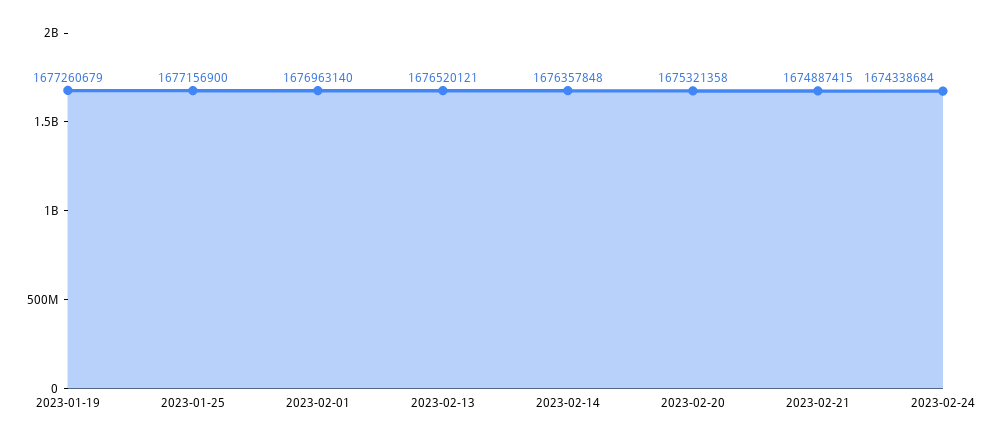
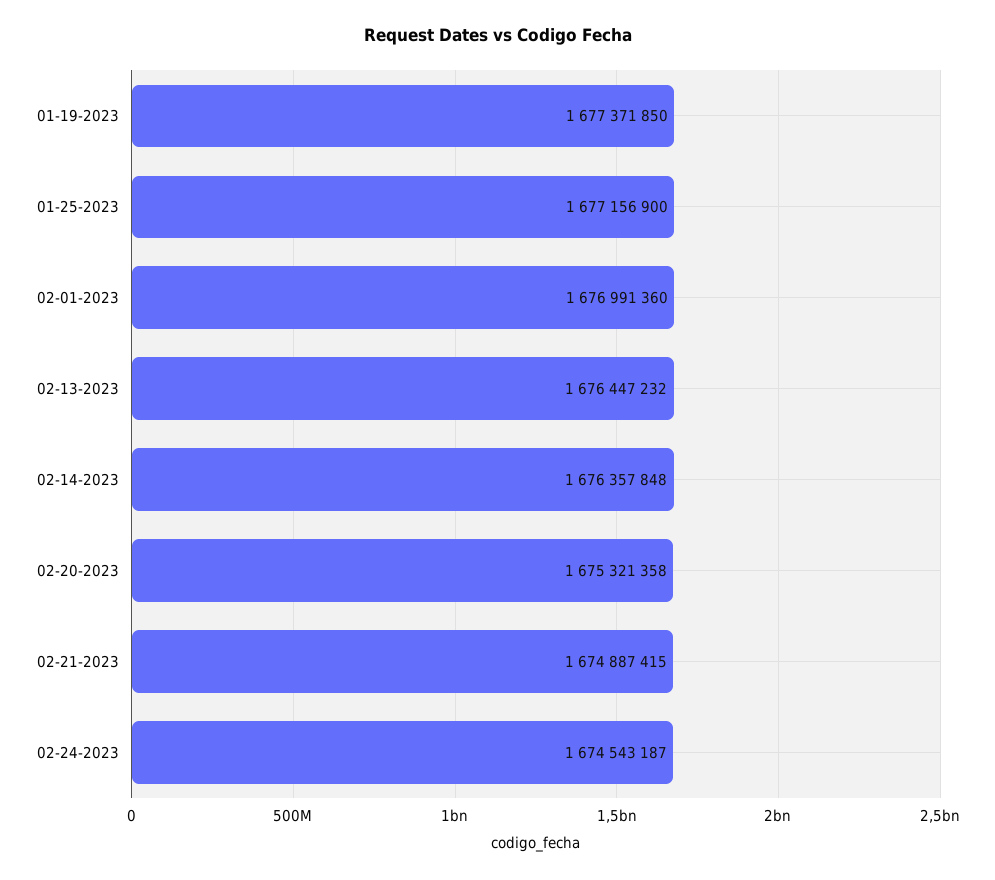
2023-01-19: 1677260679 -> 1677371850
2023-02-01: 1676963140 -> 1676991360
2023-02-13: 1676520121 -> 1676447232
2023-02-24: 1674338684 -> 1674543187

